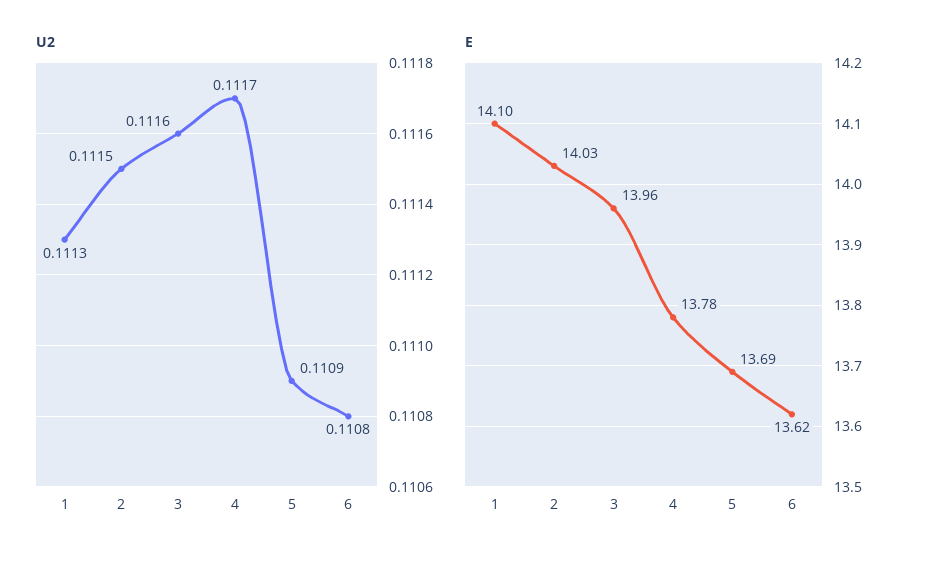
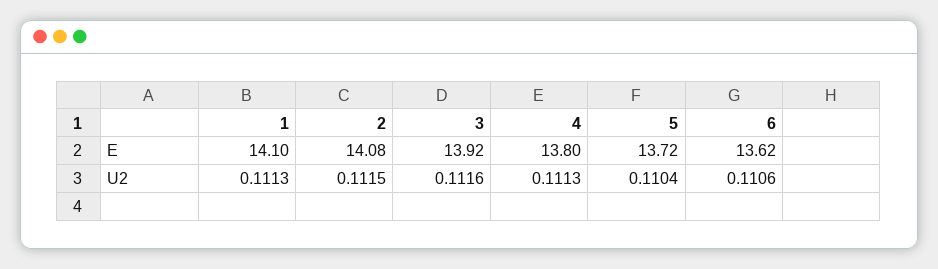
U2, 4: 0.1117 -> 0.1113
U2, 5: 0.1109 -> 0.1104
U2, 6: 0.1108 -> 0.1106
E, 2: 14.03 -> 14.08
E, 3: 13.96 -> 13.92
E, 4: 13.78 -> 13.8
E, 5: 13.69 -> 13.72

